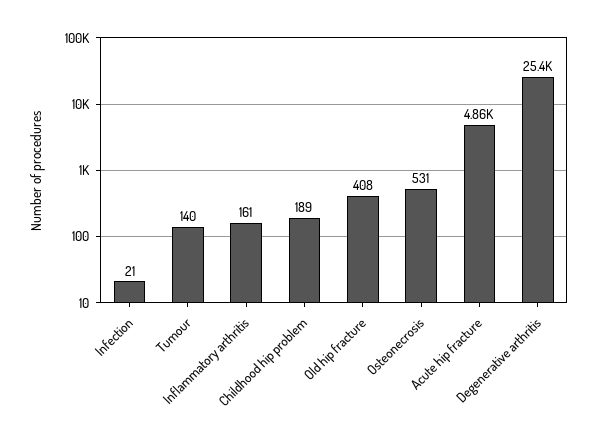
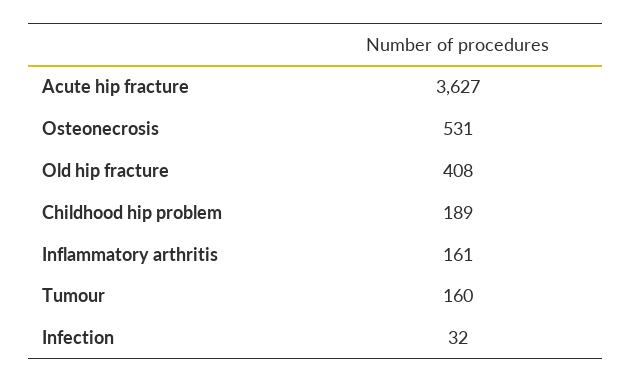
Infection: 21 -> 32
Tumour: 140 -> 160
Acute hip fracture: 4860 -> 3627
Degenerative arthritis: 25400 -> none

